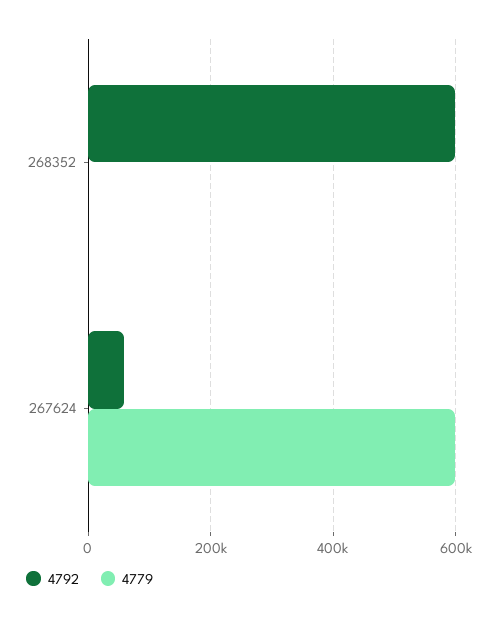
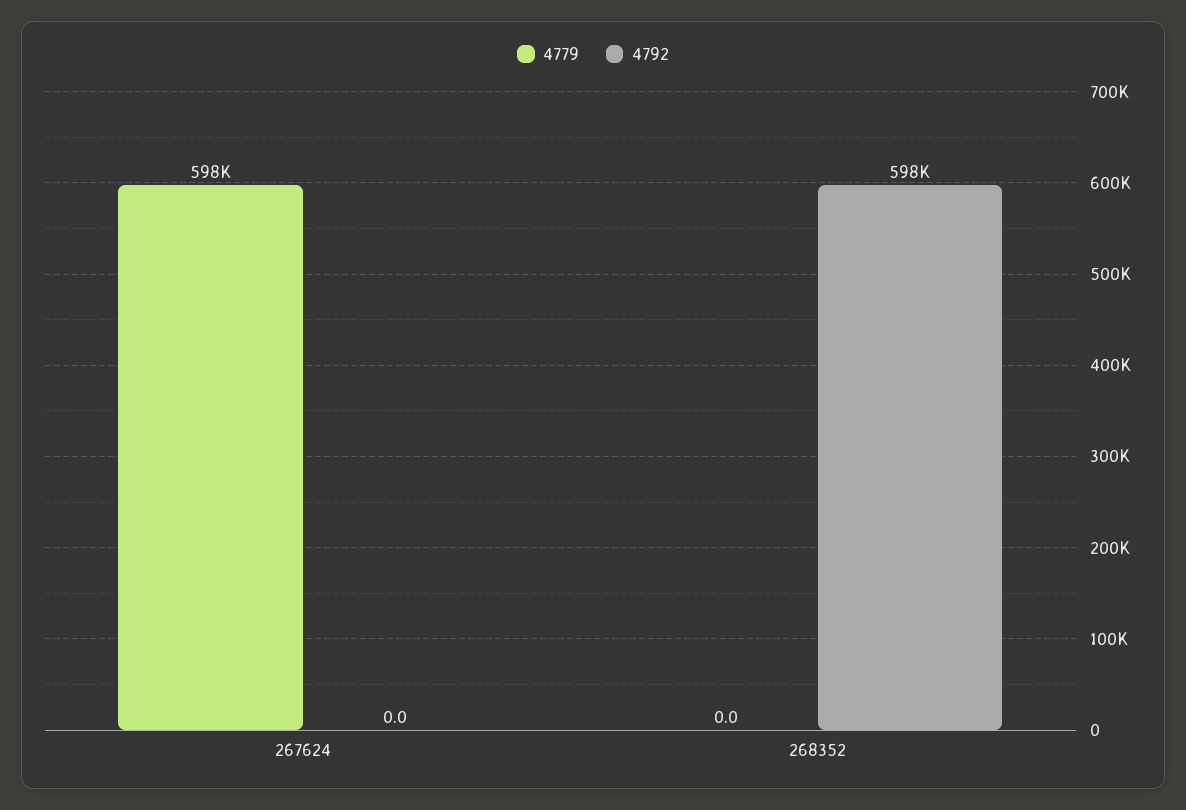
4792, 267624: 60000 -> 0

